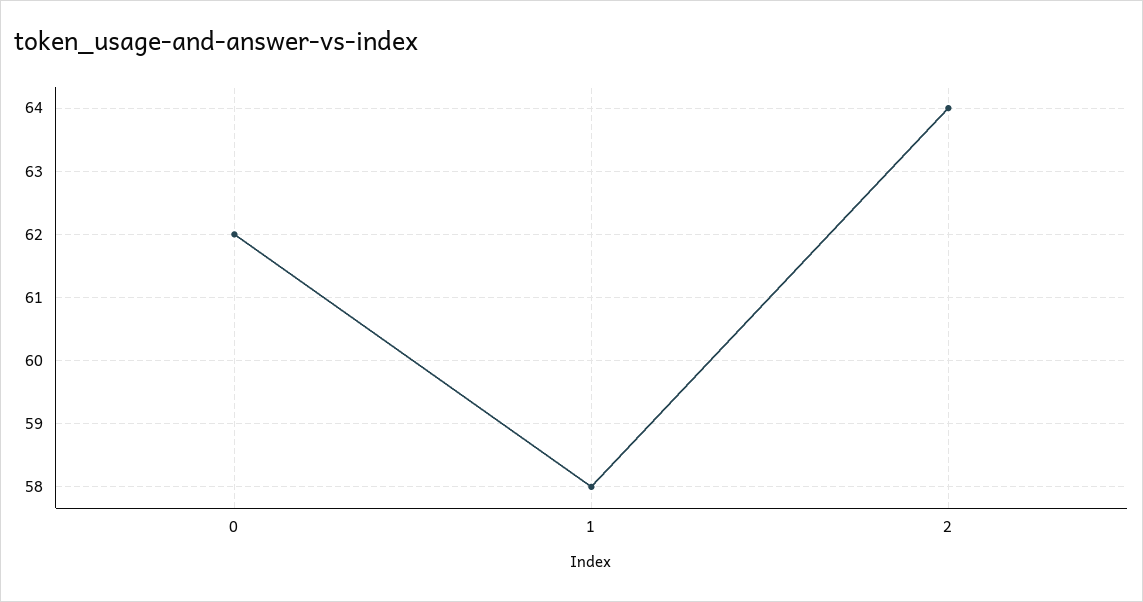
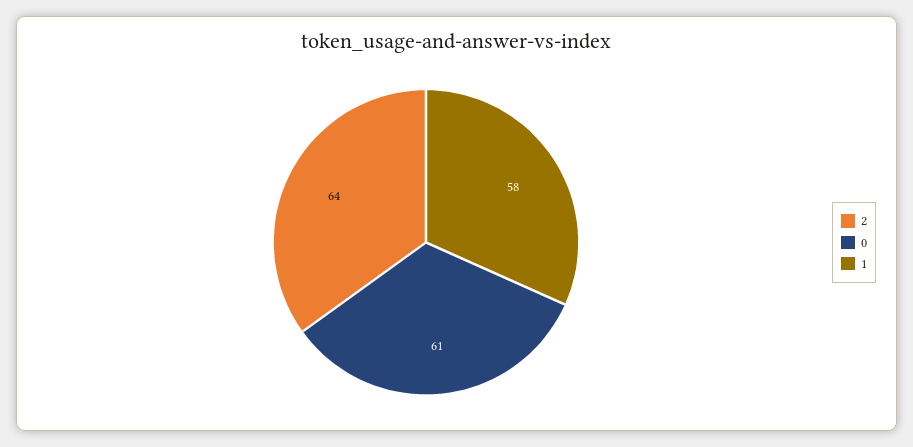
0: 62 -> 61

